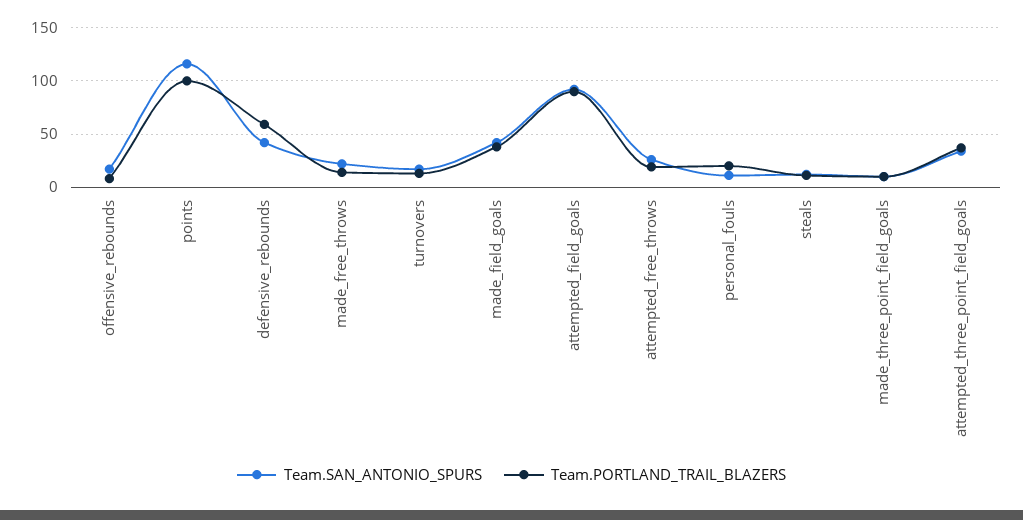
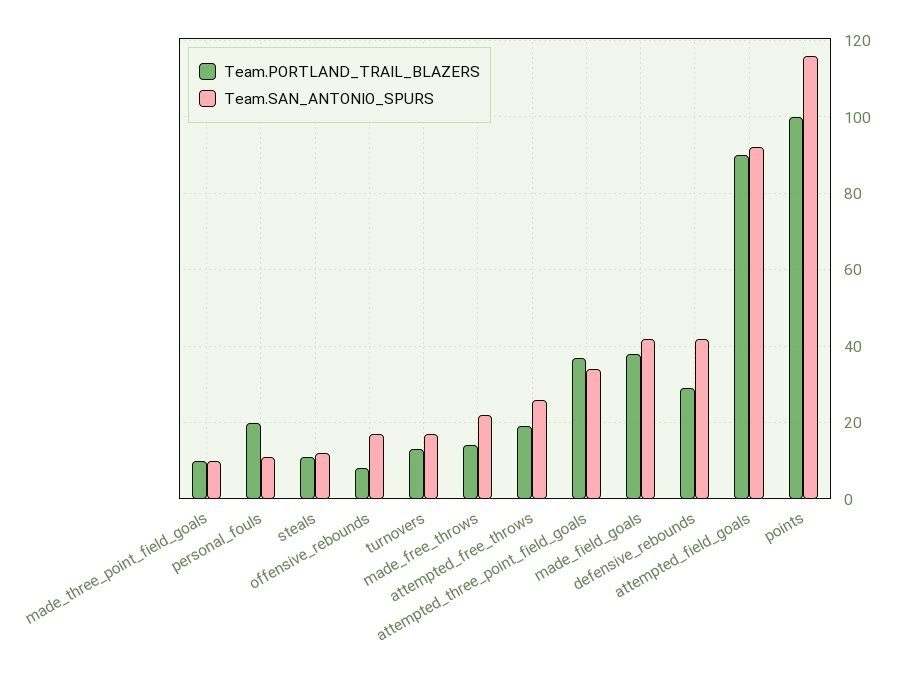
Team.PORTLAND_TRAIL_BLAZERS, defensive_rebounds: 60 -> 30

